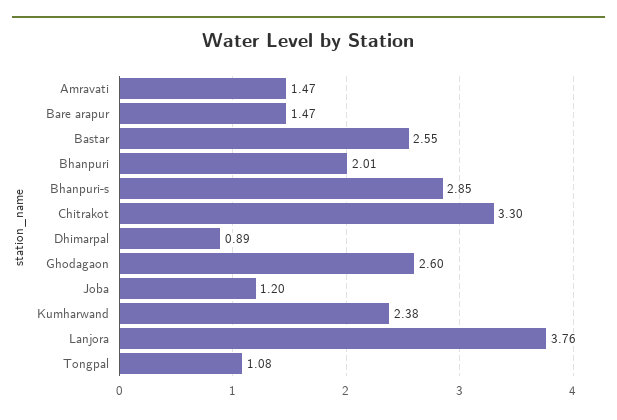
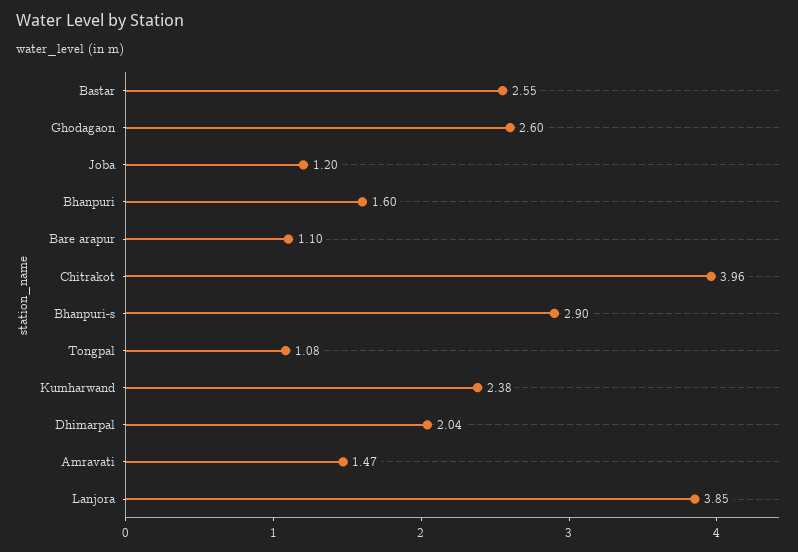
Bare arapur: 1.47 -> 1.1
Bhanpuri: 2.01 -> 1.6
Bhanpuri-s: 2.85 -> 2.9
Chitrakot: 3.3 -> 3.96
Dhimarpal: 0.89 -> 2.04
Lanjora: 3.76 -> 3.85

